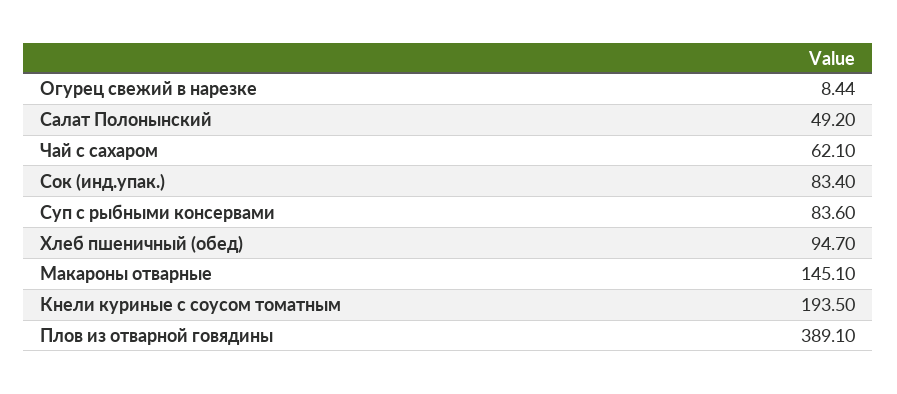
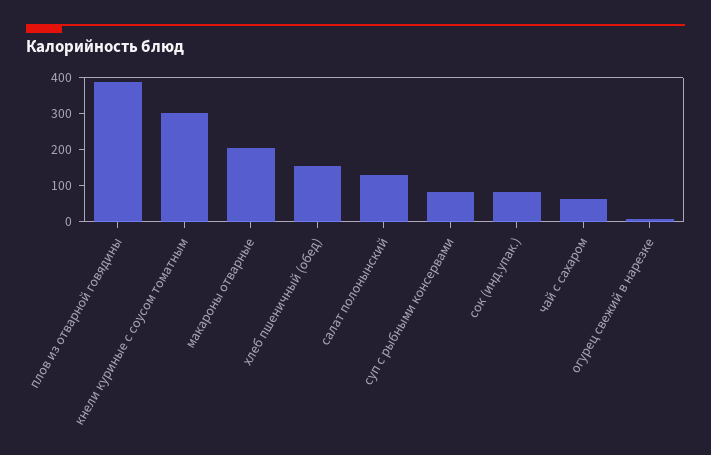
Салат Полонынский: 49.2 -> 125
Хлеб пшеничный (обед): 94.7 -> 150
Макароны отварные: 145.1 -> 200
Кнели куриные с соусом томатным: 193.5 -> 300

